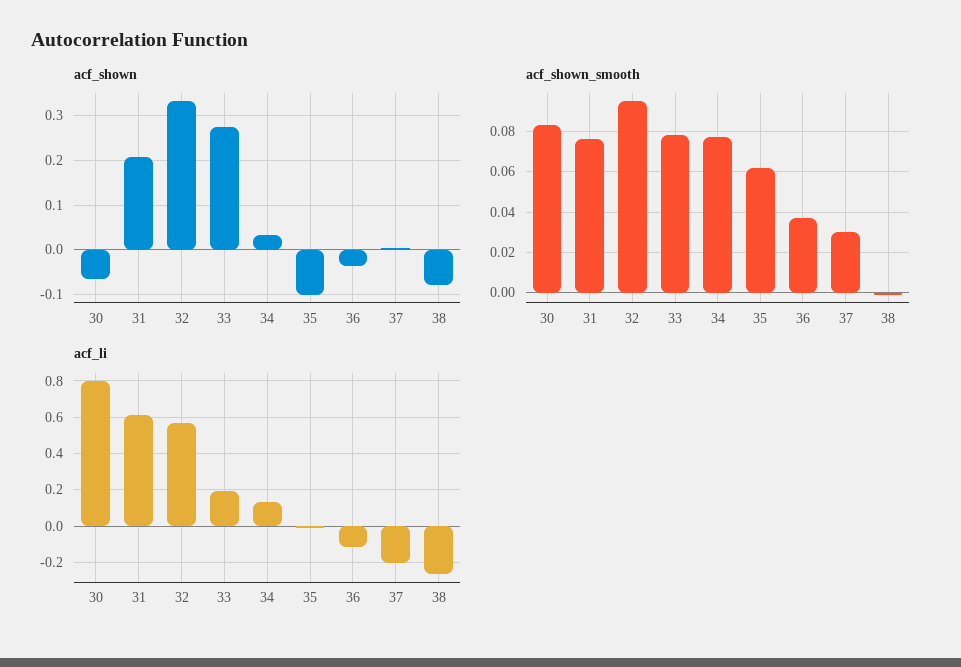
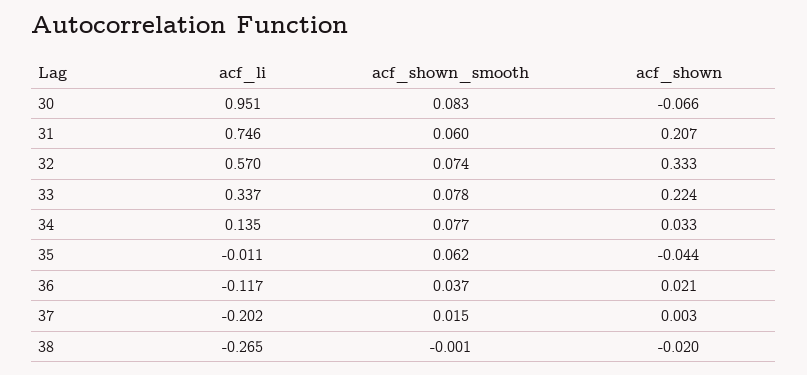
acf_shown, 33: 0.28 -> 0.224
acf_shown, 35: -0.1 -> -0.044
acf_shown, 36: -0.04 -> 0.021
acf_shown, 38: -0.08 -> -0.02
acf_shown_smooth, 31: 0.075 -> 0.06
acf_shown_smooth, 32: 0.095 -> 0.074
acf_shown_smooth, 37: 0.03 -> 0.015
acf_li, 30: 0.8 -> 0.951
acf_li, 31: 0.6 -> 0.746
acf_li, 33: 0.2 -> 0.337

